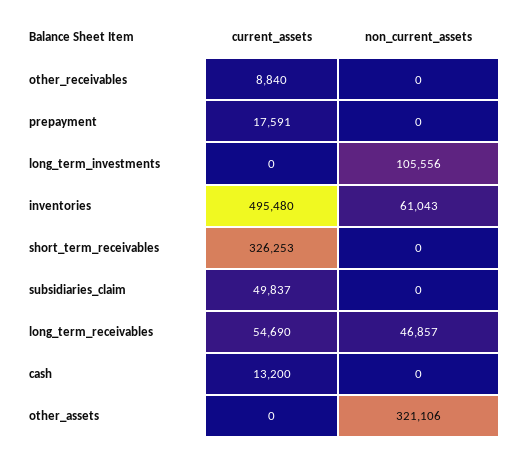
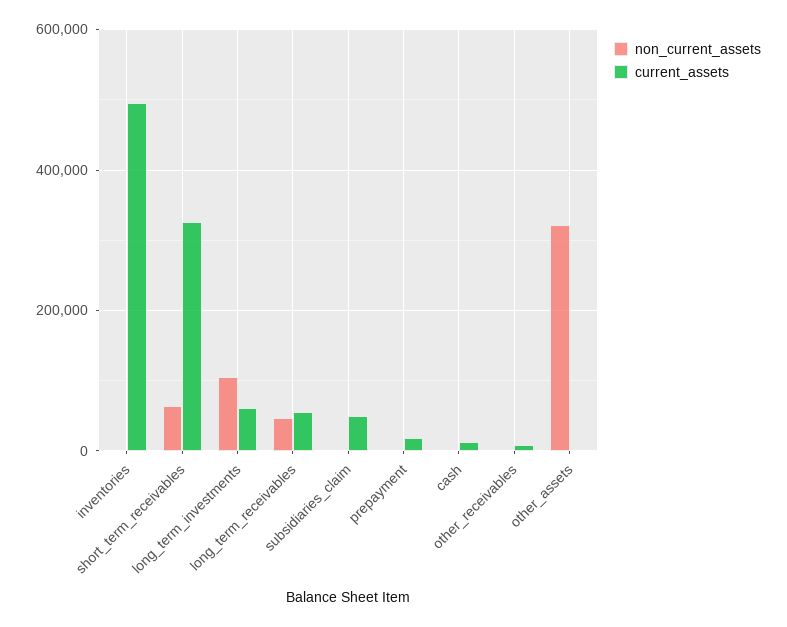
current_assets, long_term_investments: 0 -> 60000
non_current_assets, inventories: 61043 -> 0
non_current_assets, short_term_receivables: 0 -> 60000

